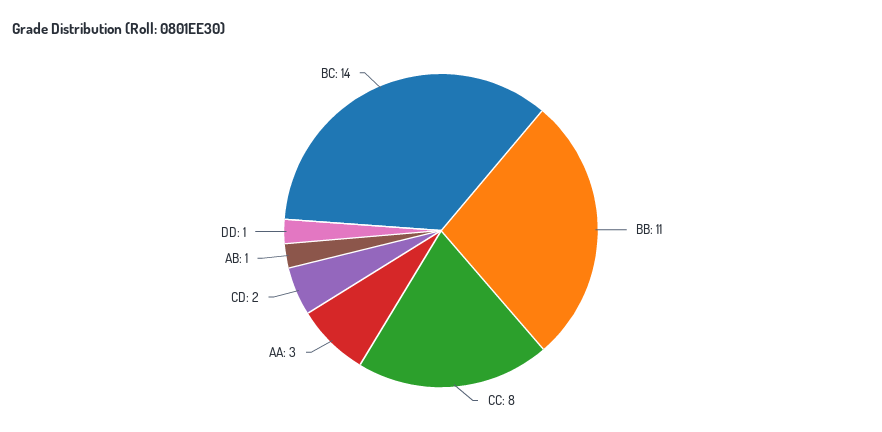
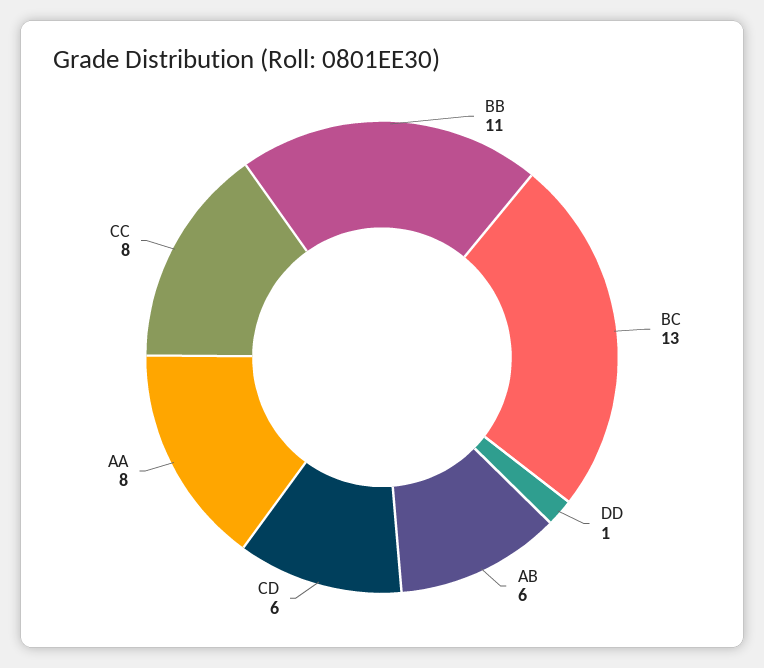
AA: 3 -> 8
CD: 2 -> 6
AB: 1 -> 6
BC: 14 -> 13

